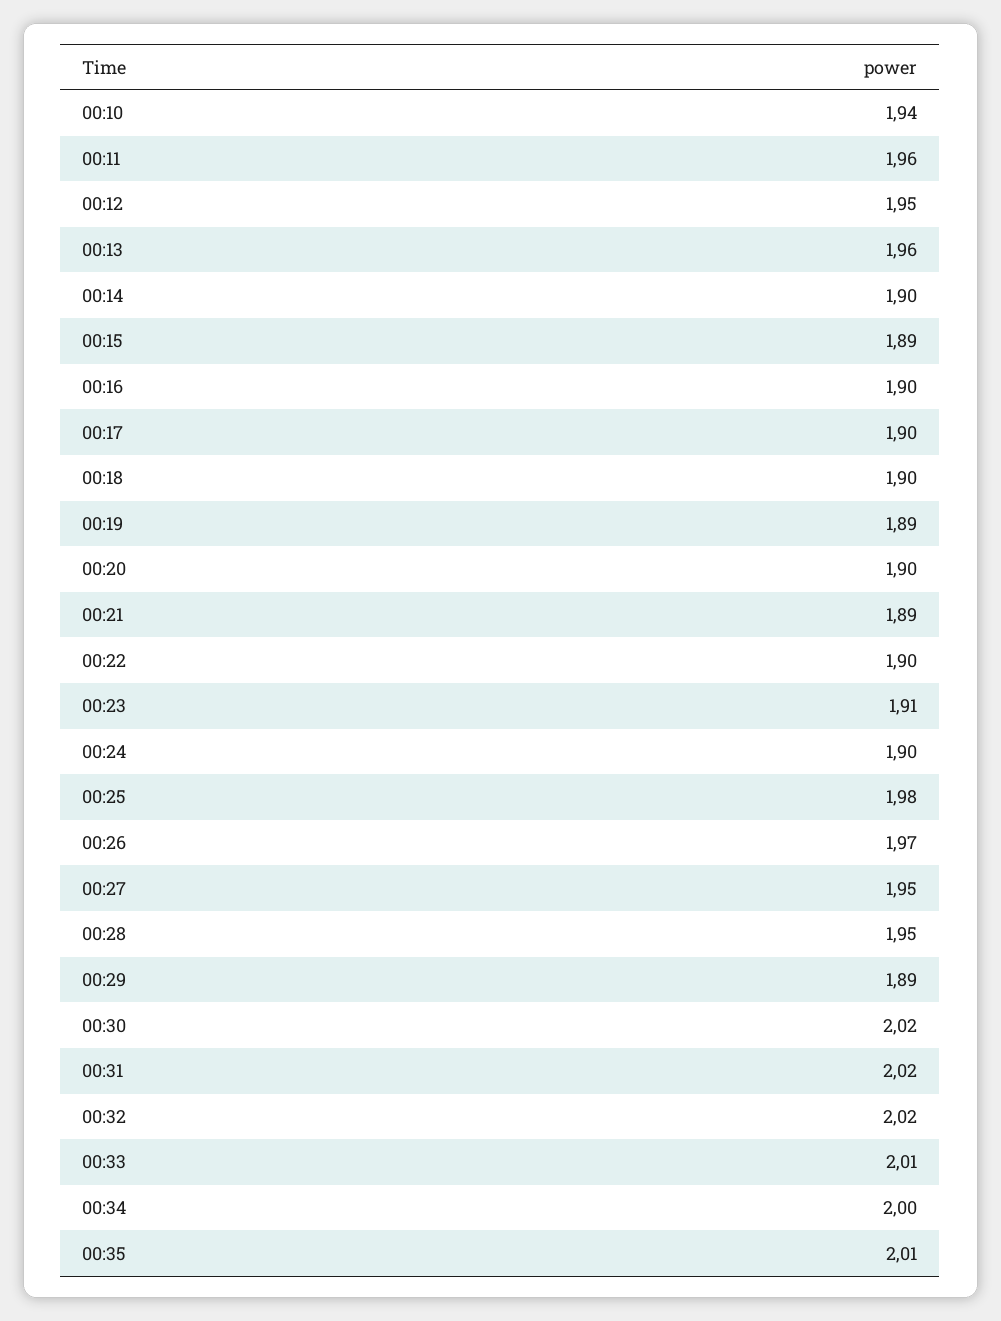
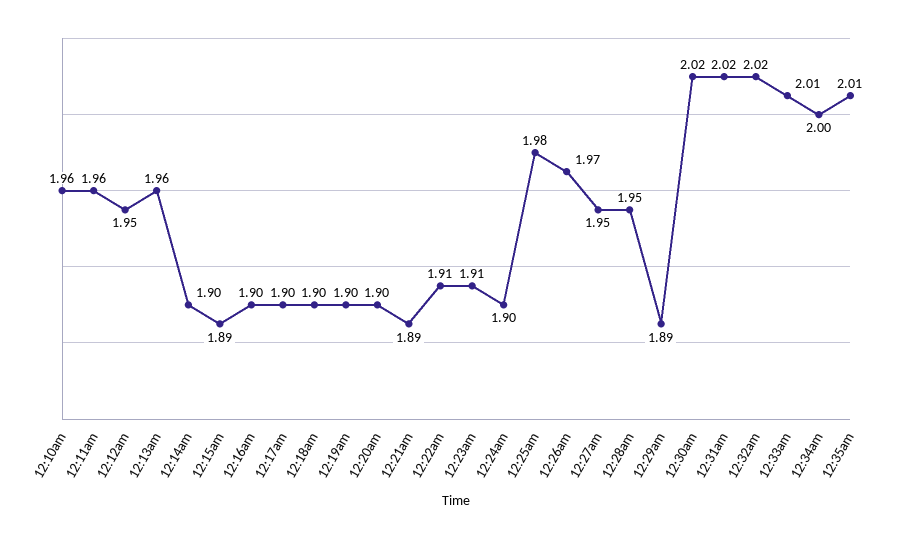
00:10: 1.94 -> 1.96
00:19: 1.89 -> 1.9
00:22: 1.9 -> 1.91

